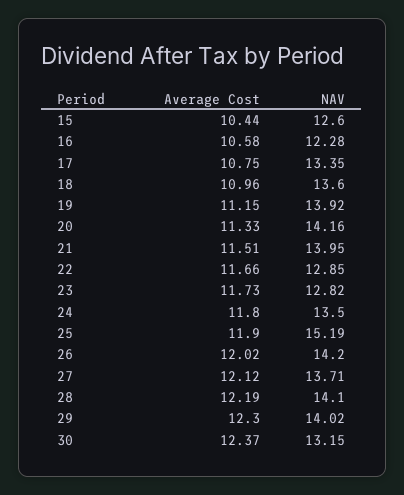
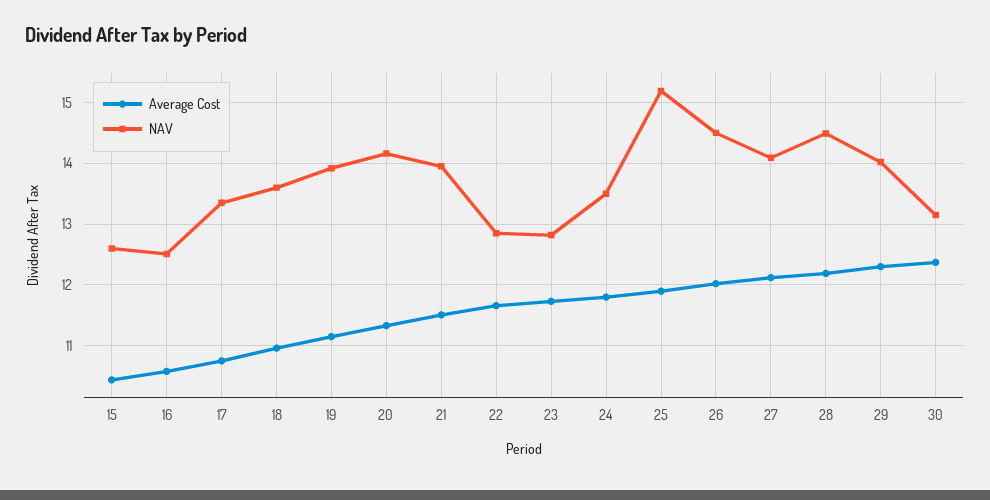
NAV, 16: 12.28 -> 12.5
NAV, 26: 14.2 -> 14.5
NAV, 27: 13.71 -> 14.1
NAV, 28: 14.1 -> 14.5

